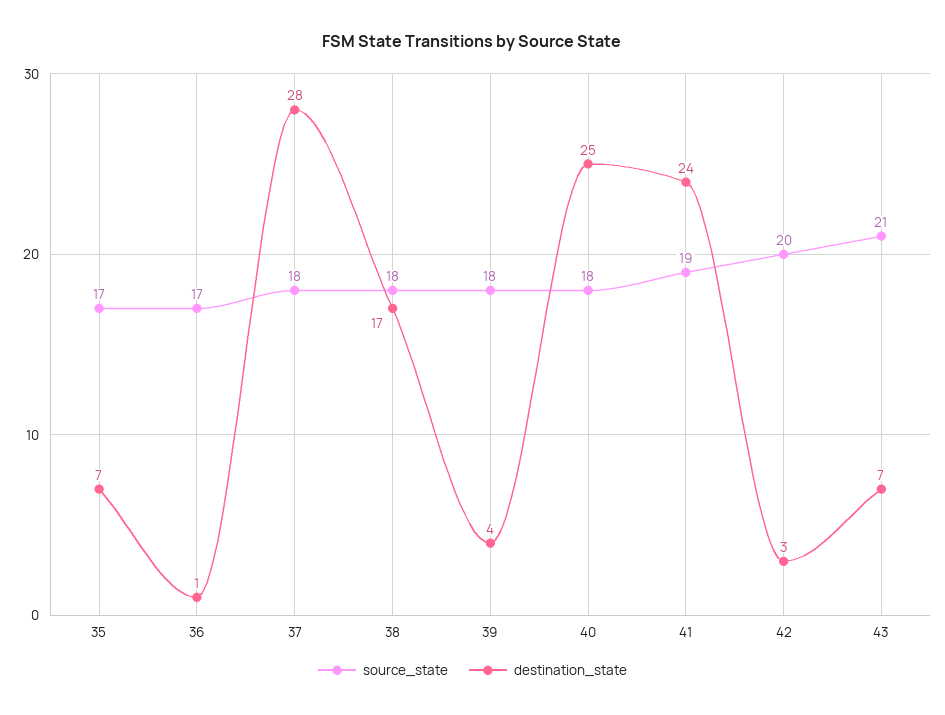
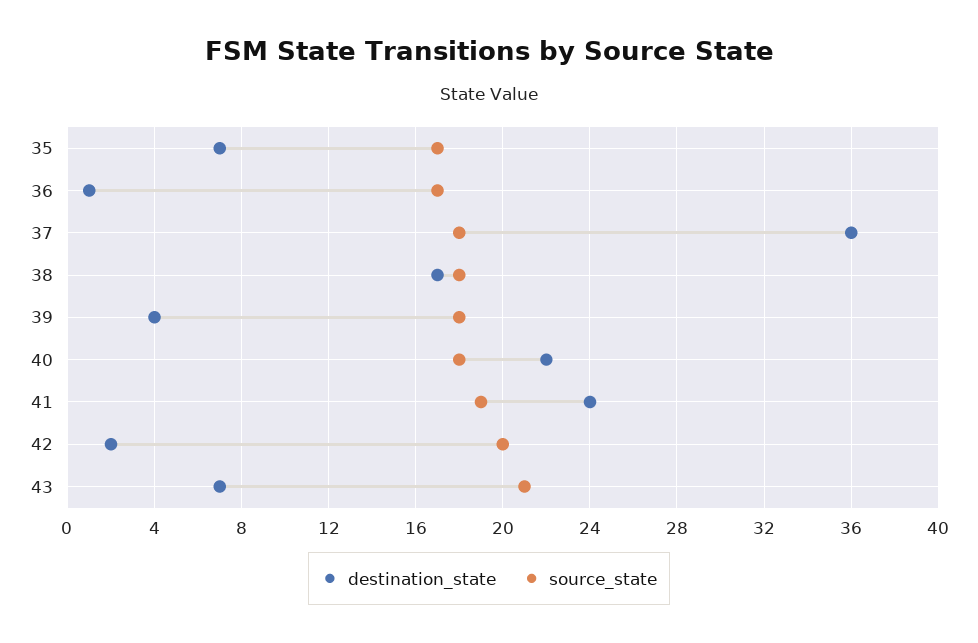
destination_state, 37: 28 -> 36
destination_state, 40: 25 -> 22
destination_state, 42: 3 -> 2

